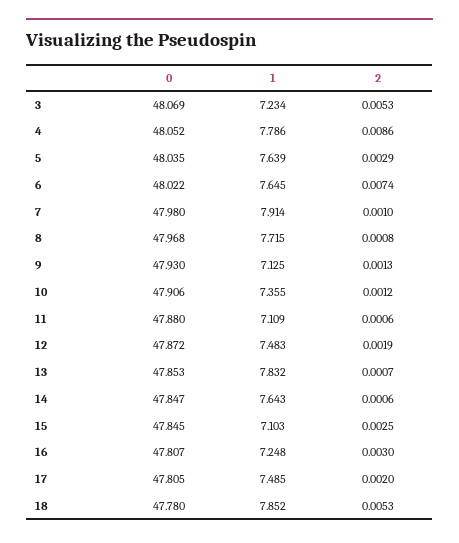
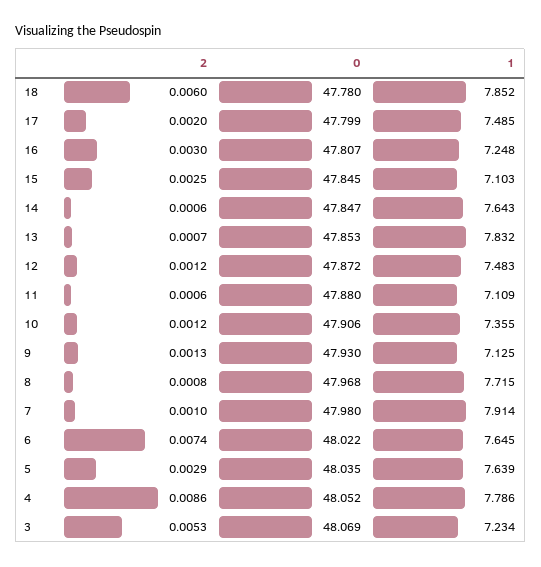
2, 12: 0.0019 -> 0.0012
0, 17: 47.805 -> 47.799
2, 18: 0.0053 -> 0.006

